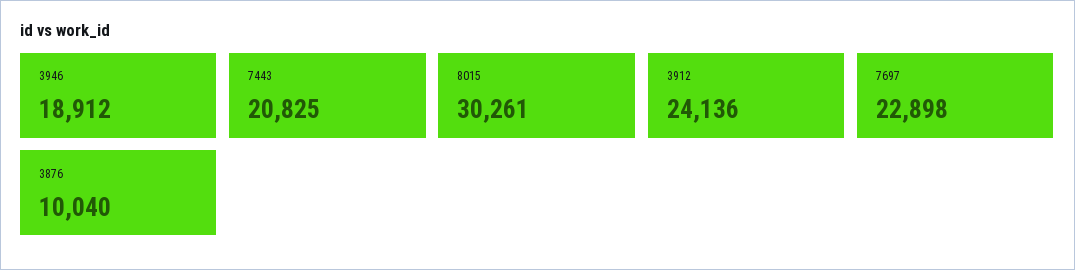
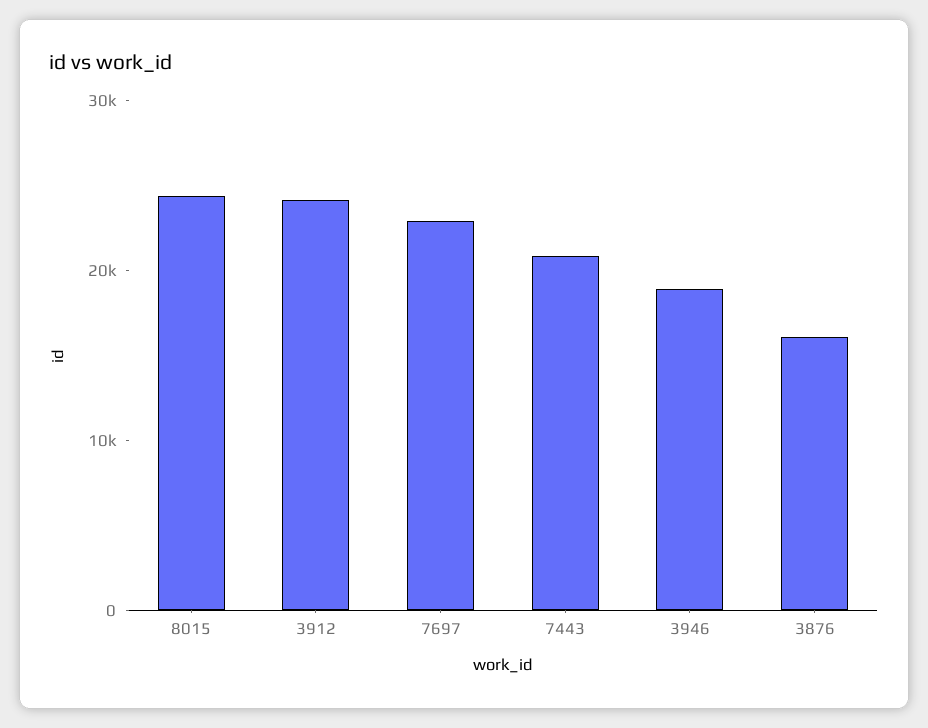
8015: 30261 -> 24000
3876: 10040 -> 16000

